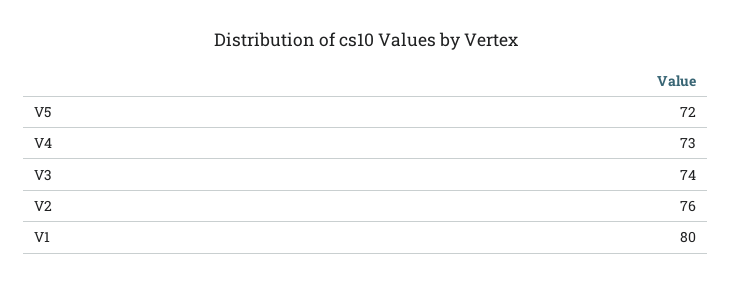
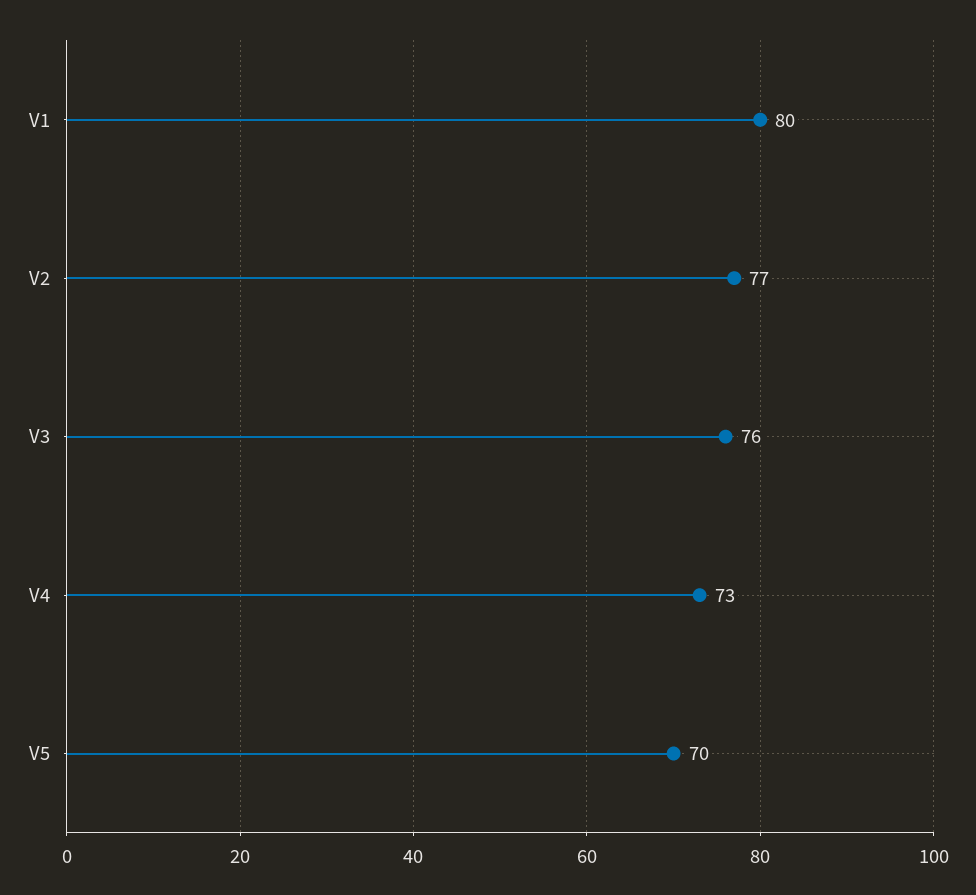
V5: 72 -> 70
V3: 74 -> 76
V2: 76 -> 77

